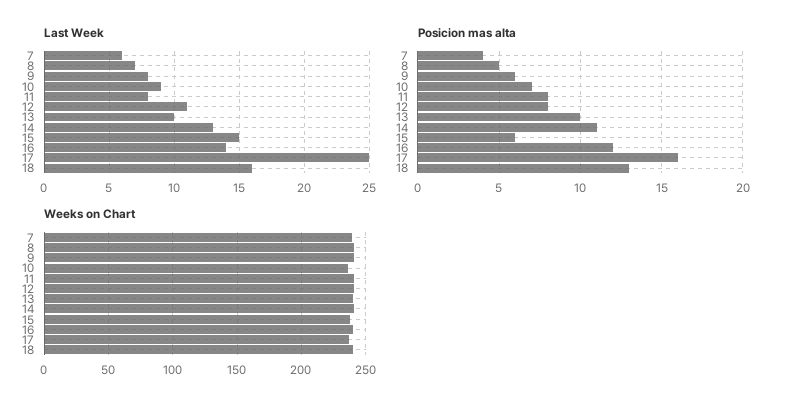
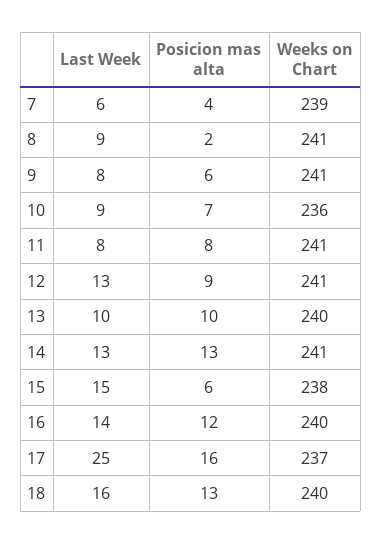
Last Week, 8: 7 -> 9
Last Week, 12: 11 -> 13
Posicion mas alta, 8: 5 -> 2
Posicion mas alta, 12: 8 -> 9
Posicion mas alta, 14: 11 -> 13

